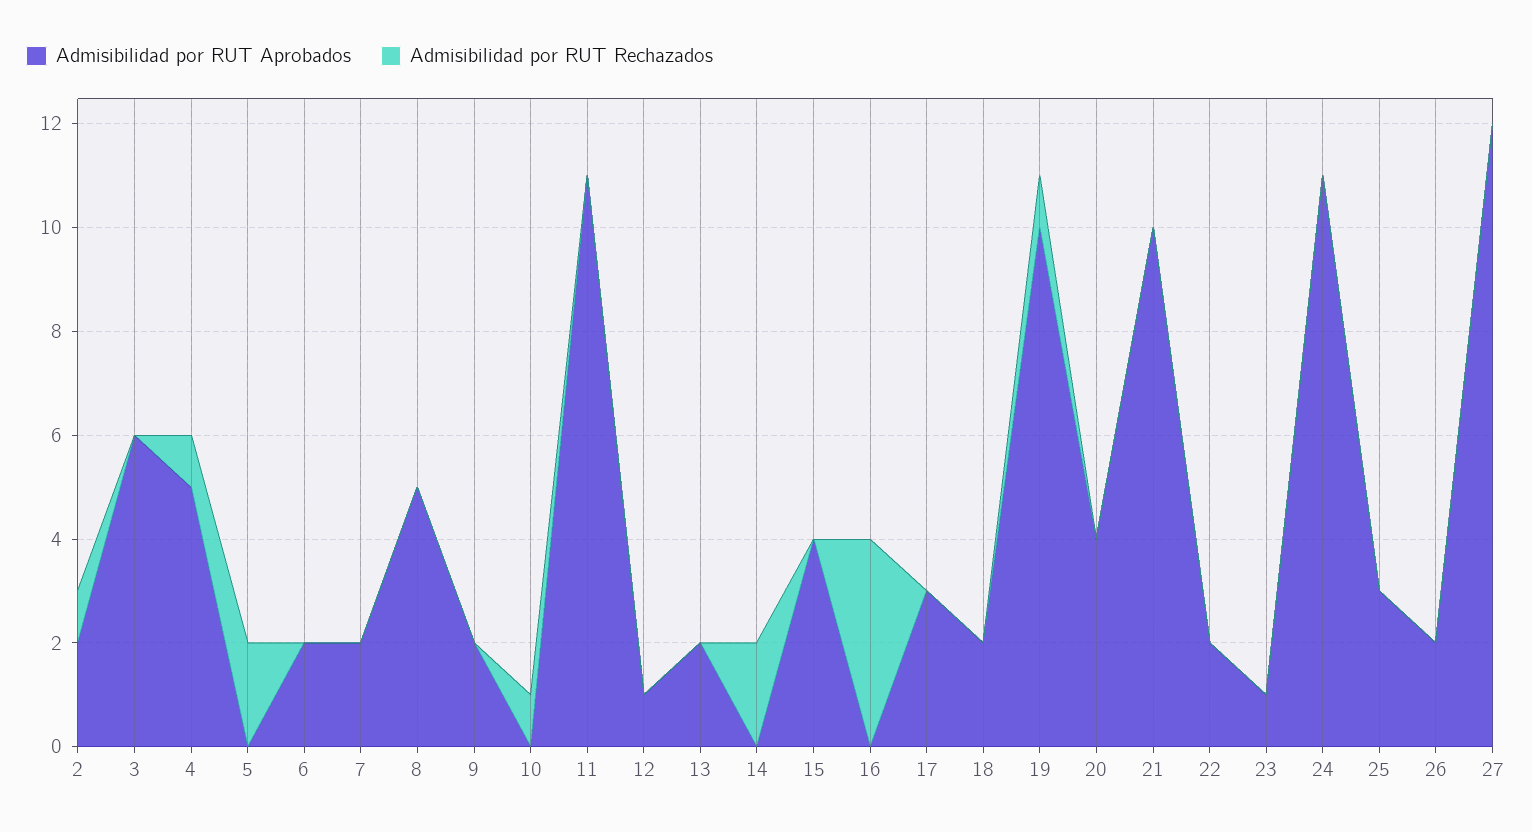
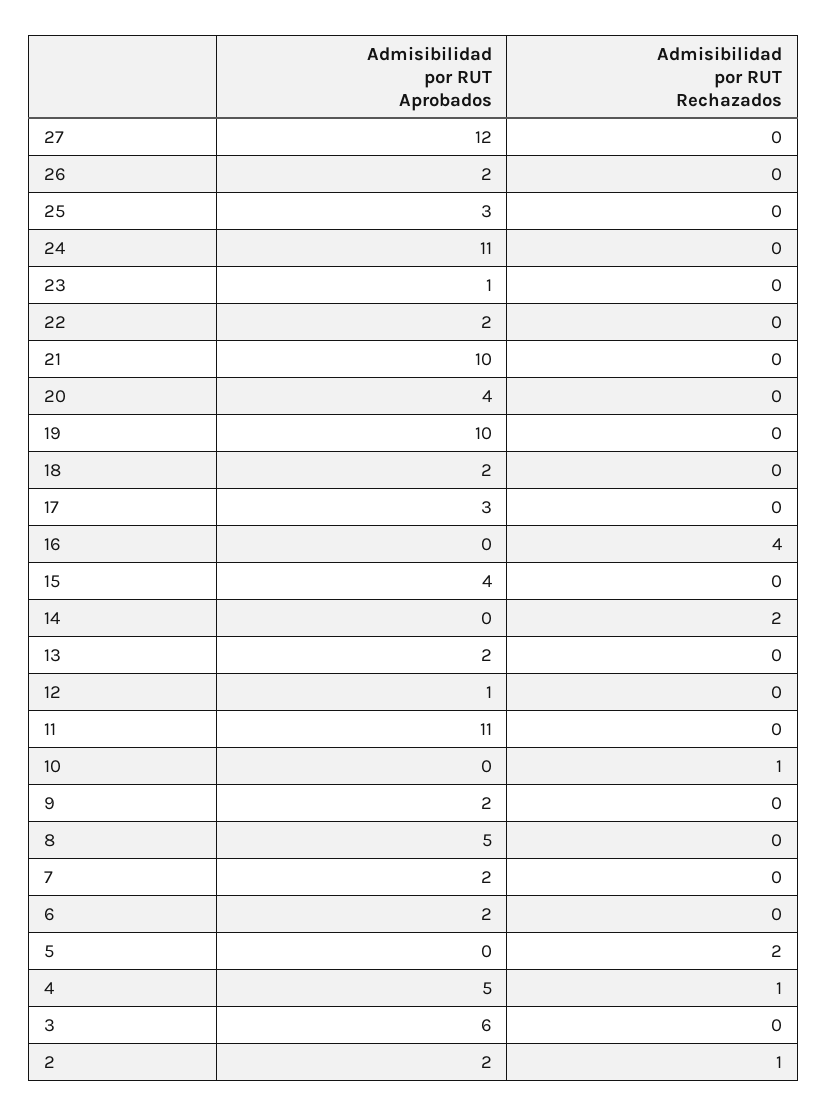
Admisibilidad por RUT Rechazados, 19: 1 -> 0

